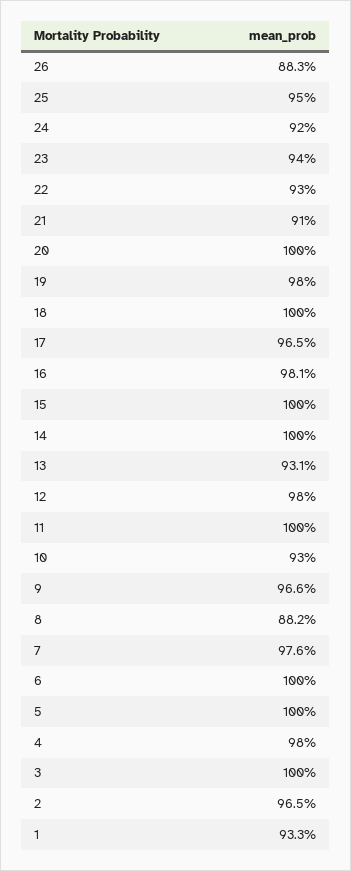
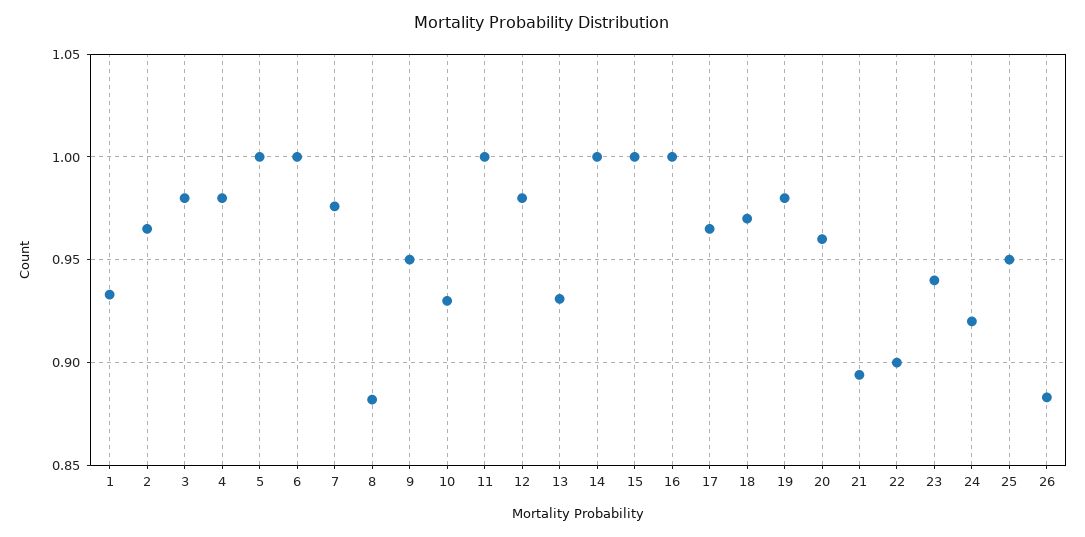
22: 0.93 -> 0.9
21: 0.91 -> 0.895
20: 1 -> 0.96
18: 1 -> 0.97
16: 0.981 -> 1
9: 0.966 -> 0.95
3: 1 -> 0.98

